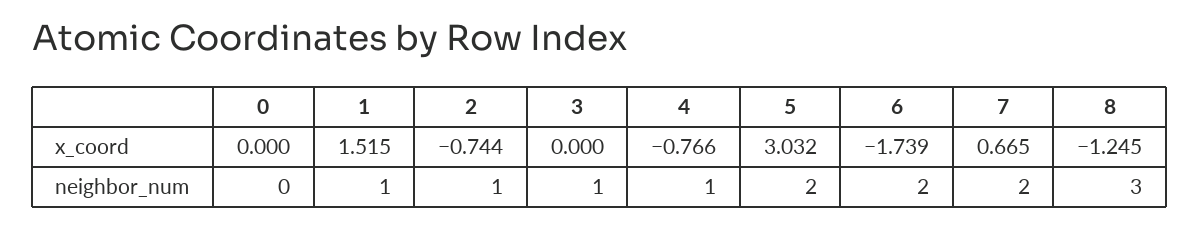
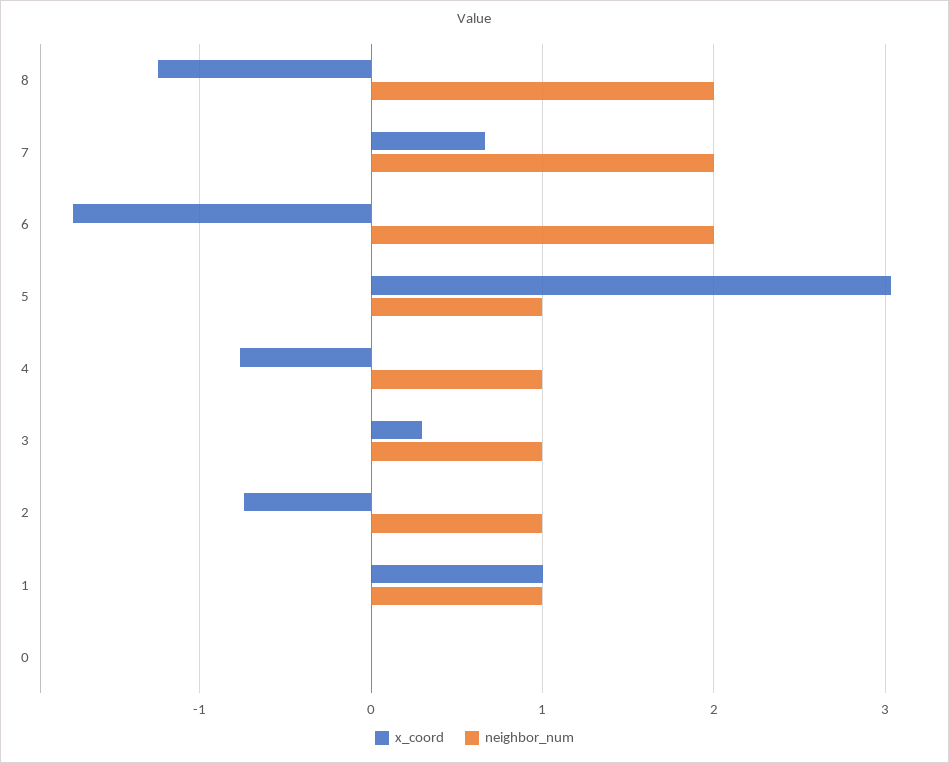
x_coord, 1: 1.515 -> 1
x_coord, 3: 0 -> 0.3
neighbor_num, 5: 2 -> 1
neighbor_num, 8: 3 -> 2

